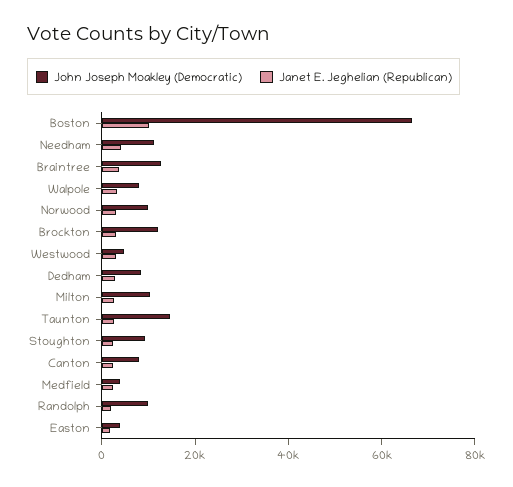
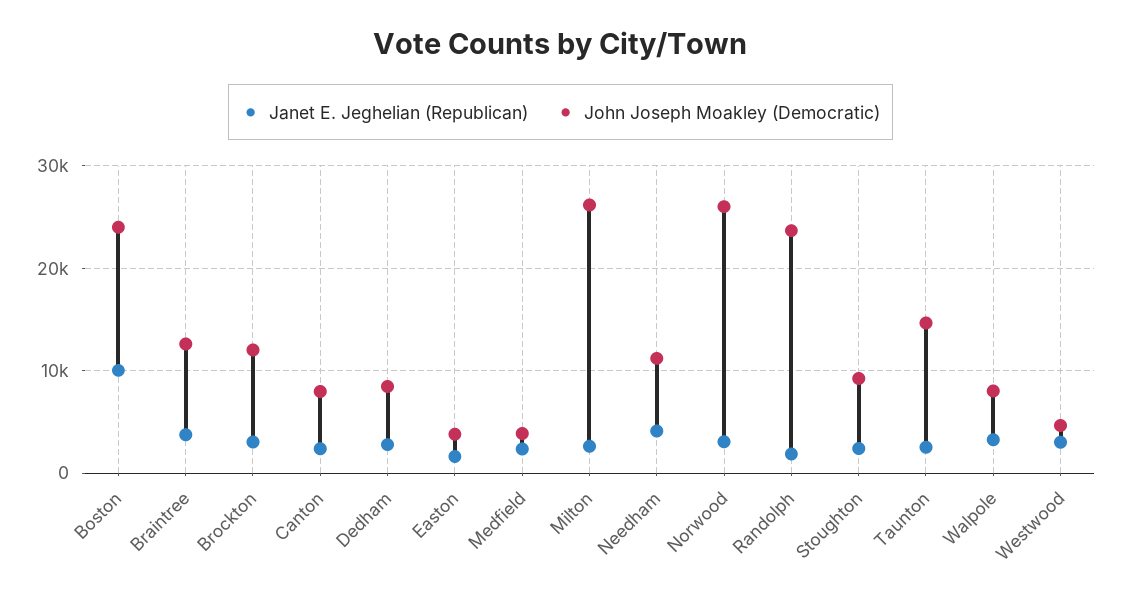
John Joseph Moakley (Democratic), Boston: 65000 -> 24000
John Joseph Moakley (Democratic), Norwood: 10000 -> 26000
John Joseph Moakley (Democratic), Milton: 10000 -> 26000
John Joseph Moakley (Democratic), Randolph: 10000 -> 24000

